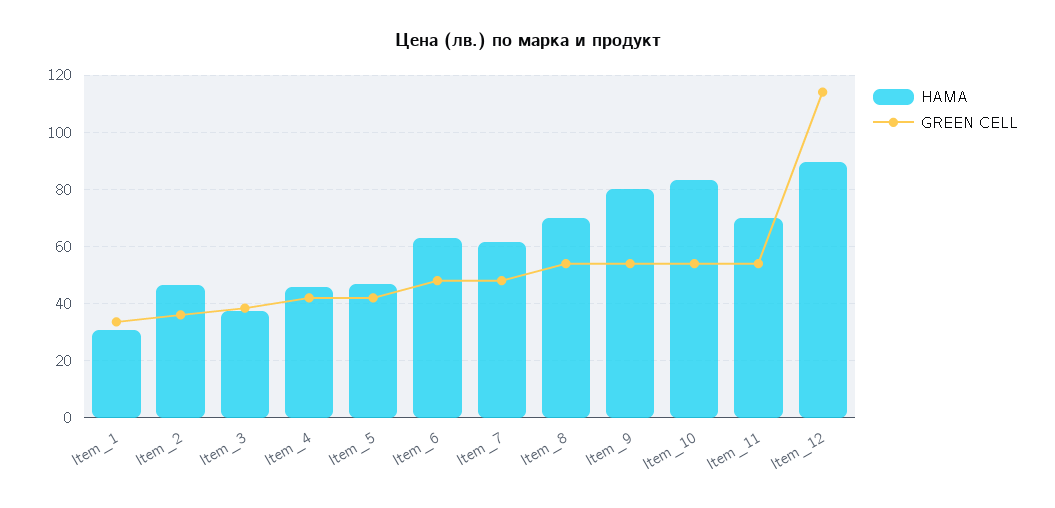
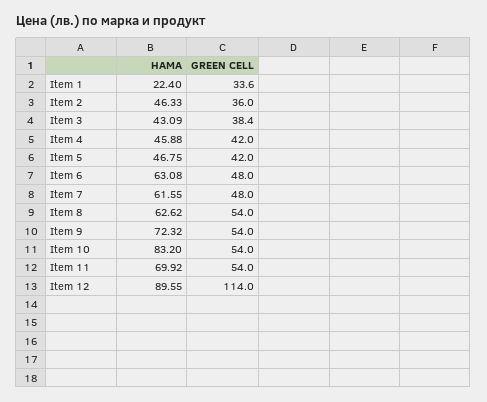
HAMA, Item_1: 30 -> 22.4
HAMA, Item_3: 37.5 -> 43.09
HAMA, Item_8: 70 -> 62.62
HAMA, Item_9: 80 -> 72.32

